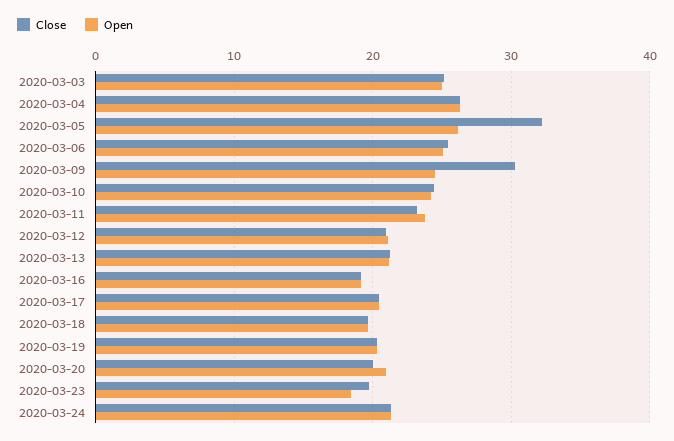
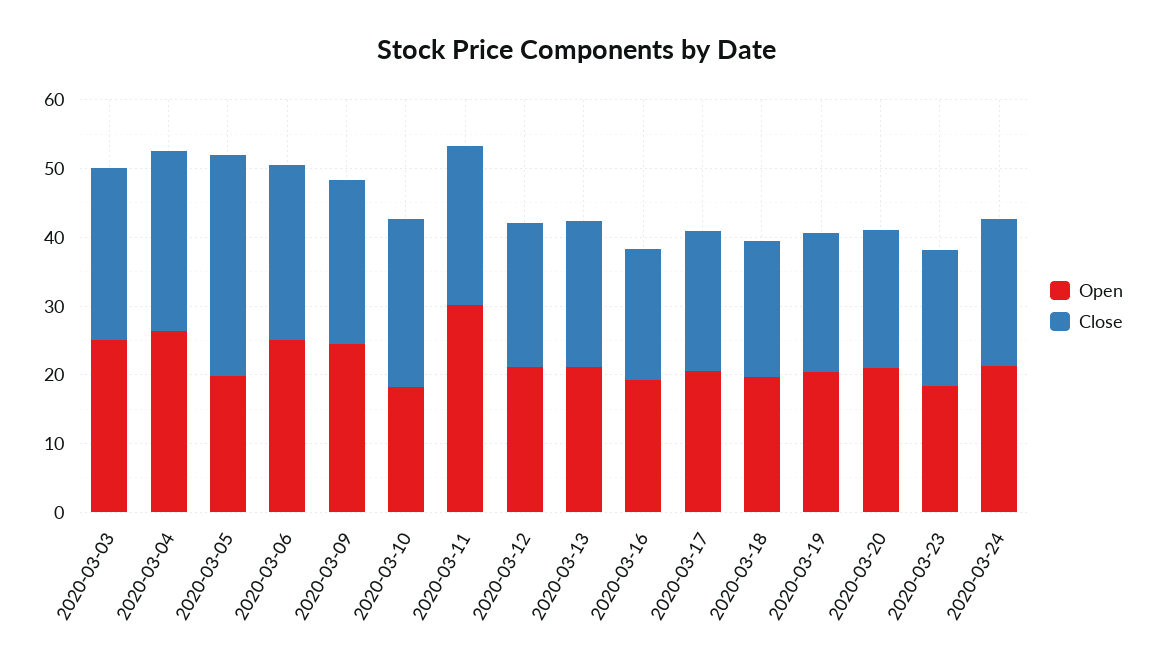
Open, 2020-03-05: 26 -> 20
Close, 2020-03-09: 30 -> 24
Open, 2020-03-10: 24 -> 18
Open, 2020-03-11: 24 -> 30

